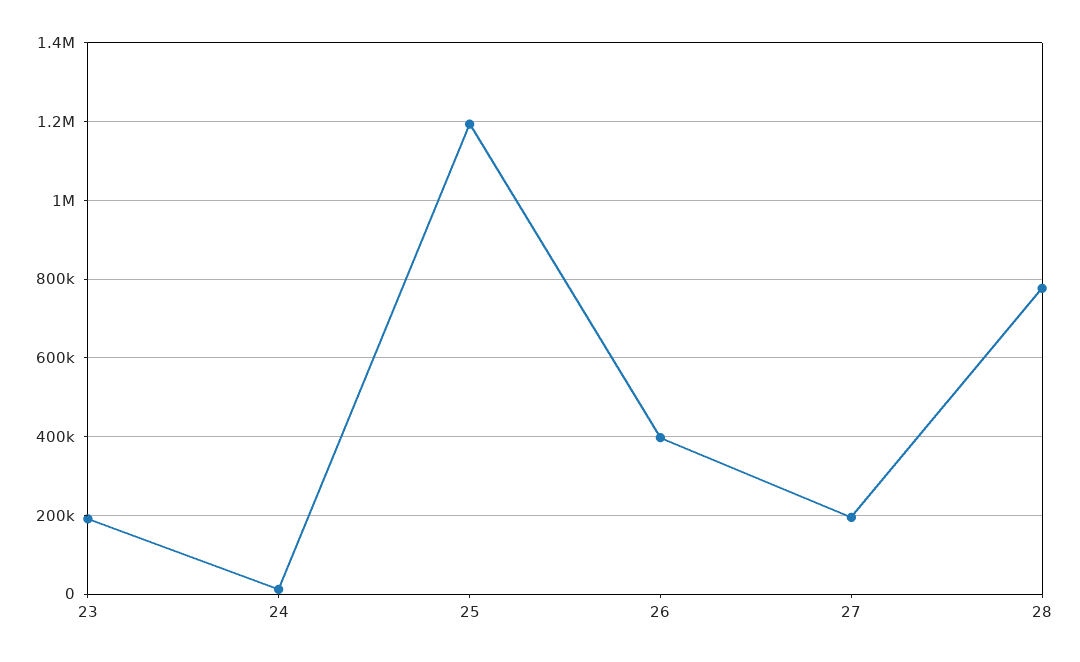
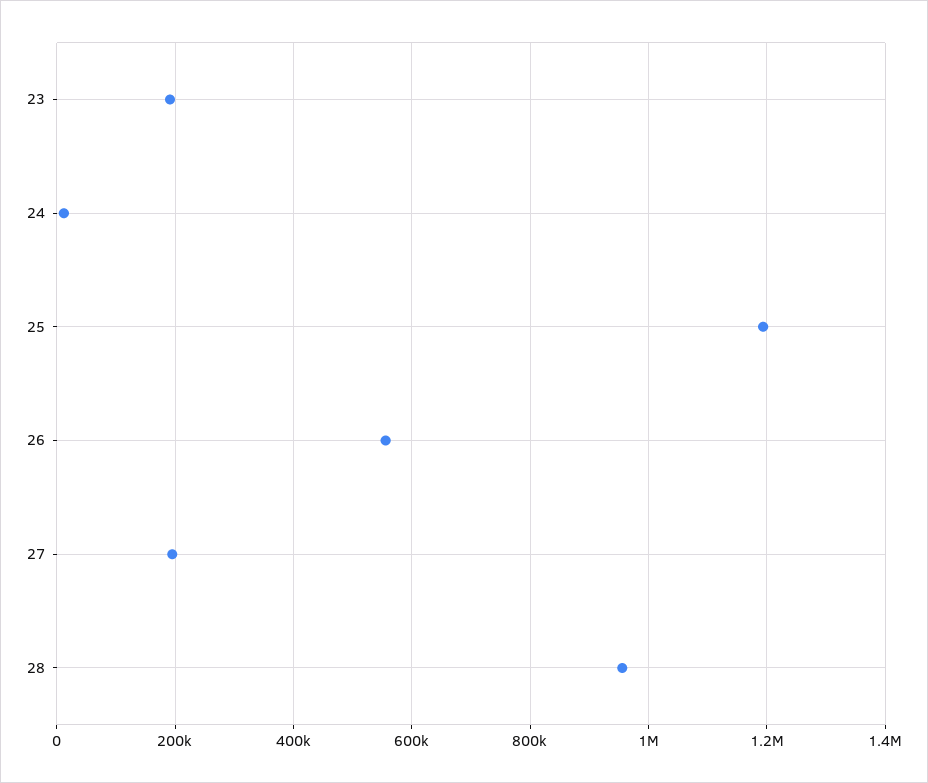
26: 400000 -> 560000
28: 780000 -> 960000

